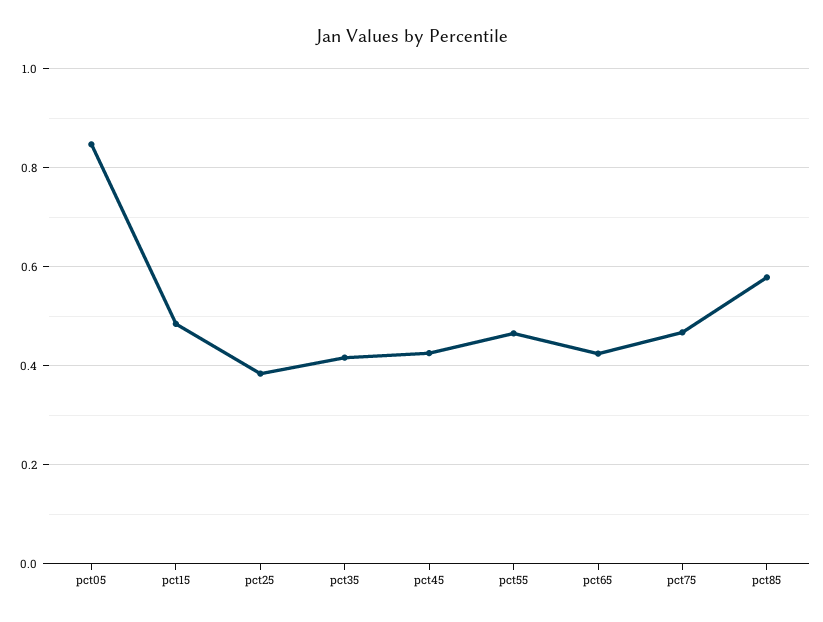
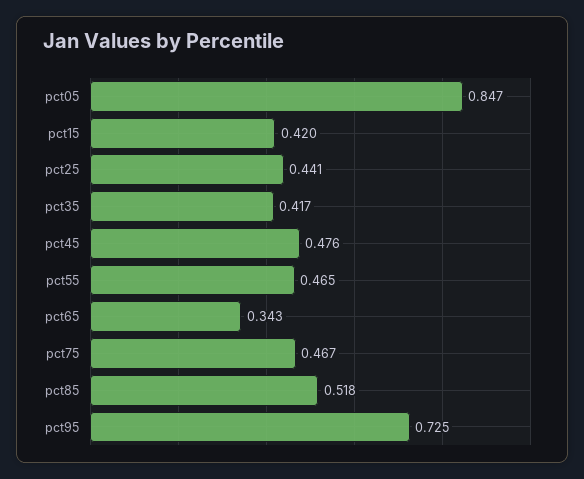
pct15: 0.48 -> 0.42
pct25: 0.38 -> 0.441
pct45: 0.42 -> 0.476
pct65: 0.42 -> 0.343
pct85: 0.58 -> 0.518
pct95: none -> 0.725

